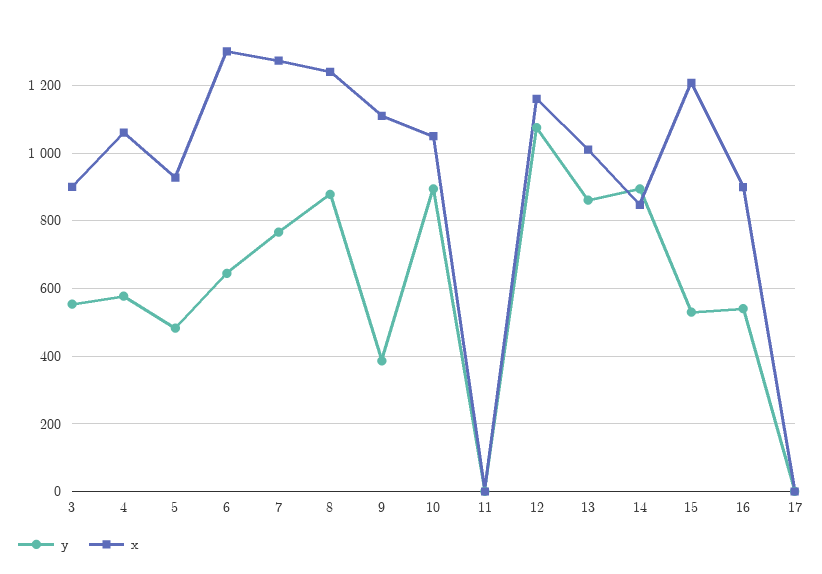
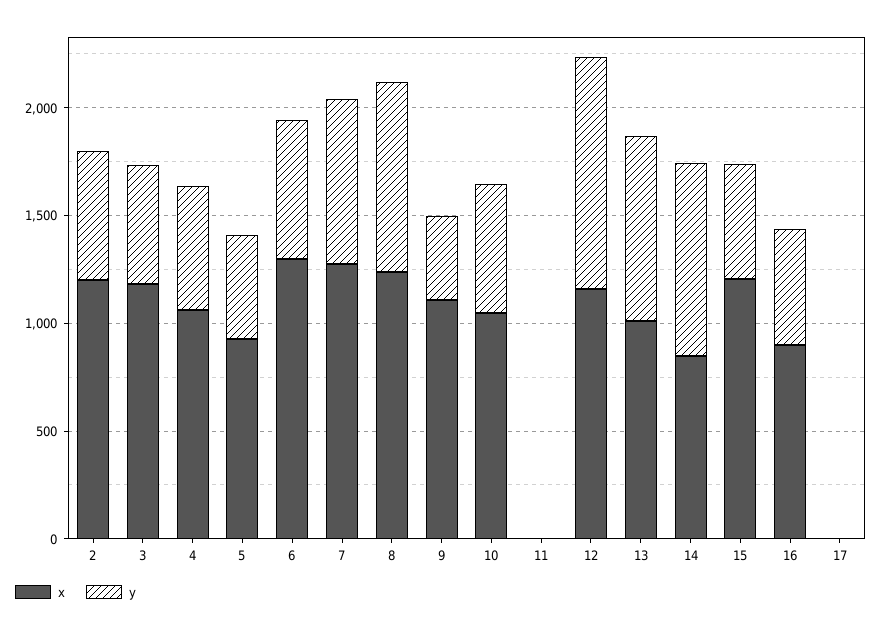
x, 3: 900 -> 1200
y, 10: 900 -> 600
x, 2: none -> 1200
y, 2: none -> 600

